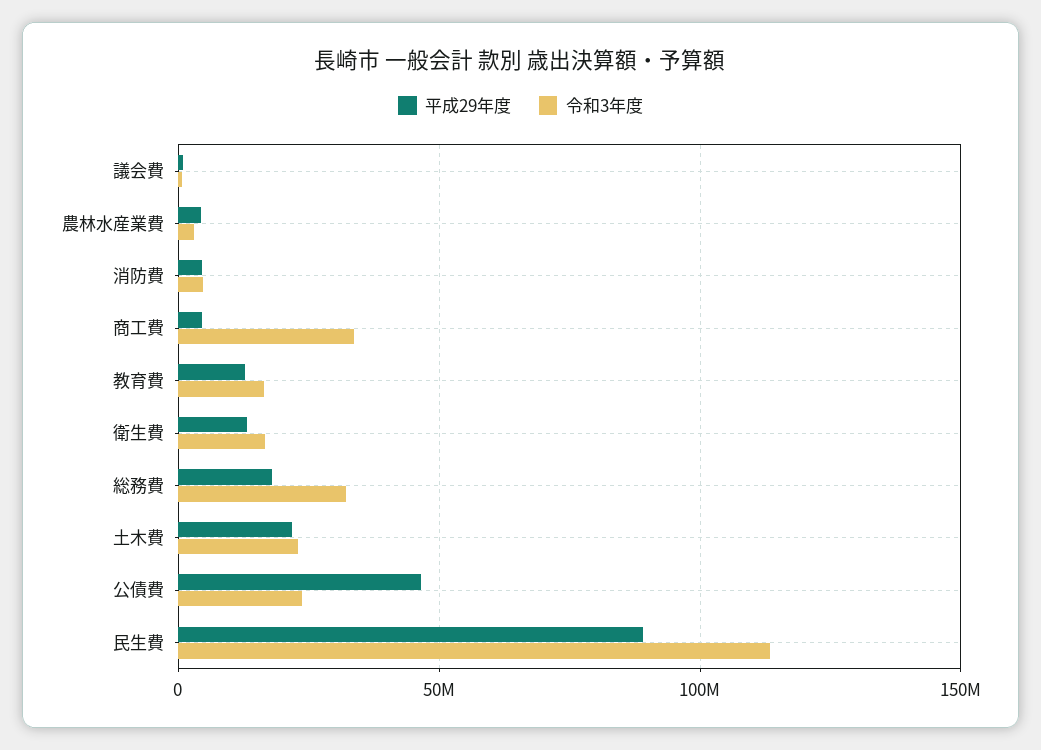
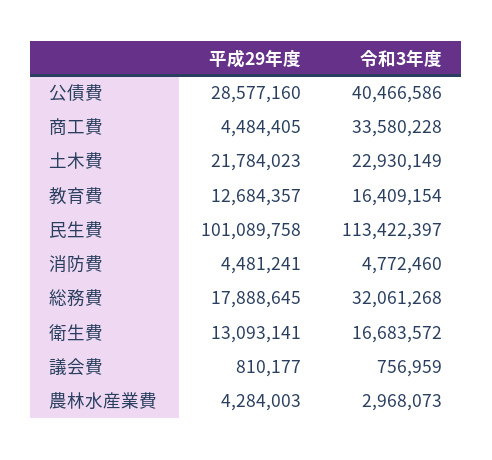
平成29年度, 公債費: 45000000 -> 28577160
令和3年度, 公債費: 25000000 -> 40466586
平成29年度, 民生費: 90000000 -> 101089758

